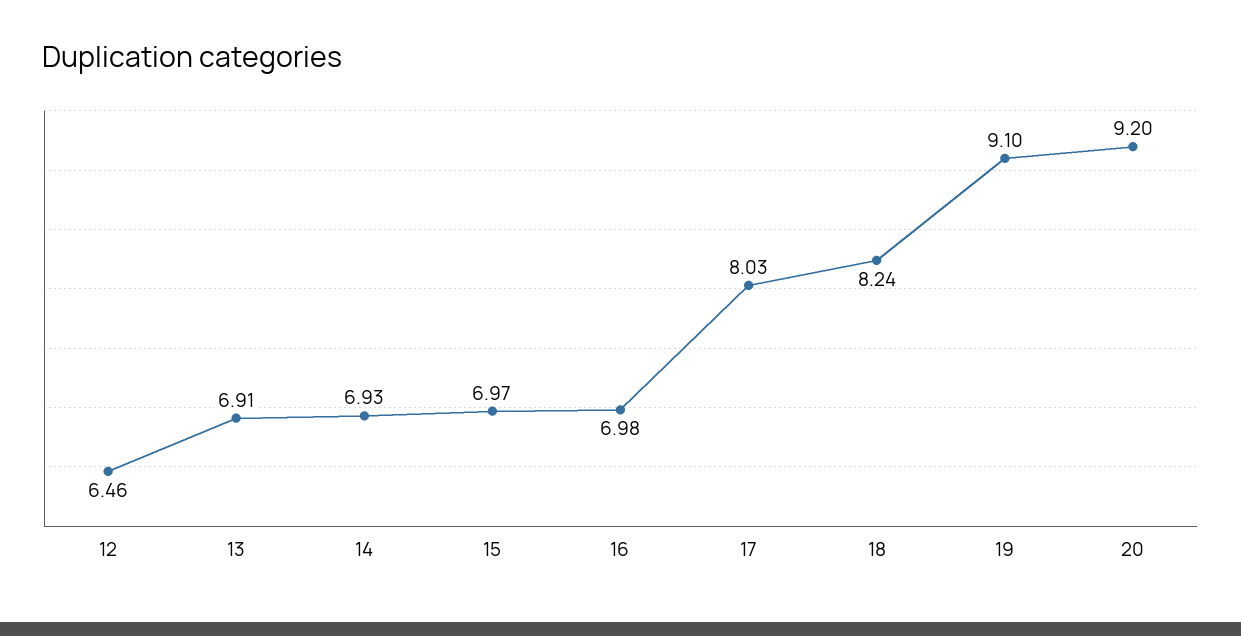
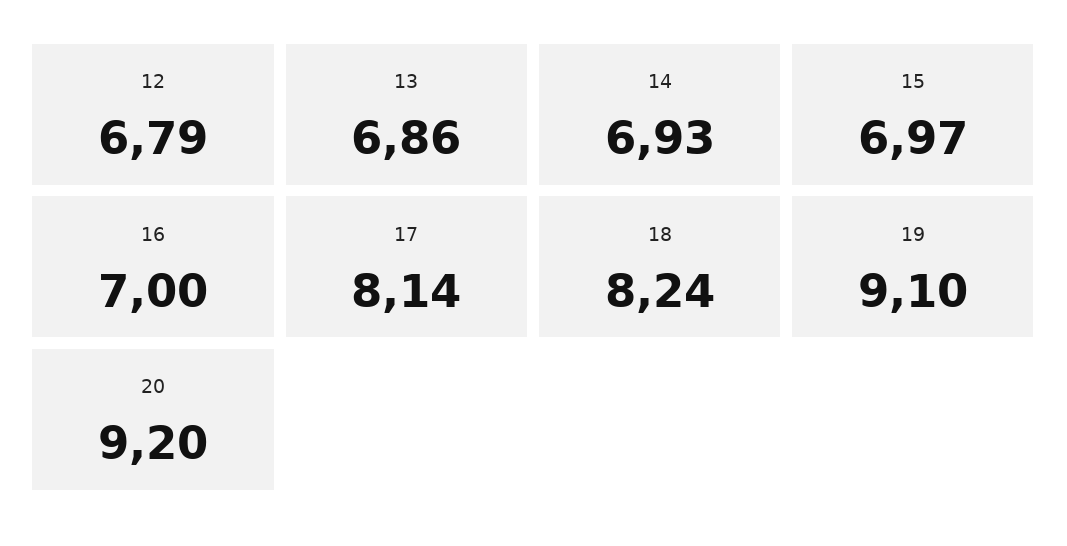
12: 6.46 -> 6.79
13: 6.91 -> 6.86
16: 6.98 -> 7
17: 8.03 -> 8.14

